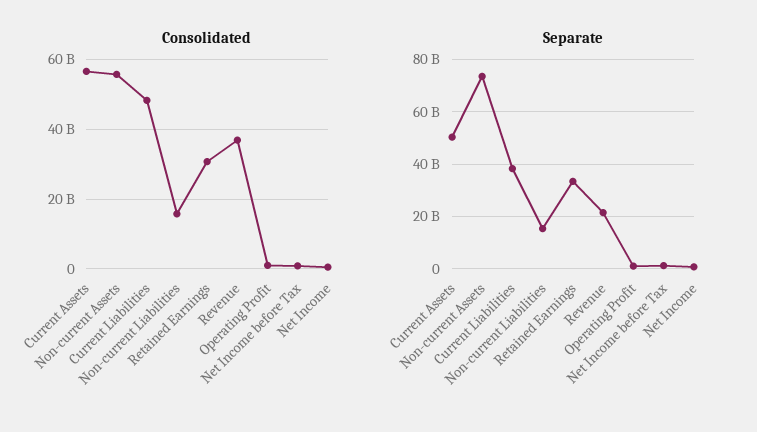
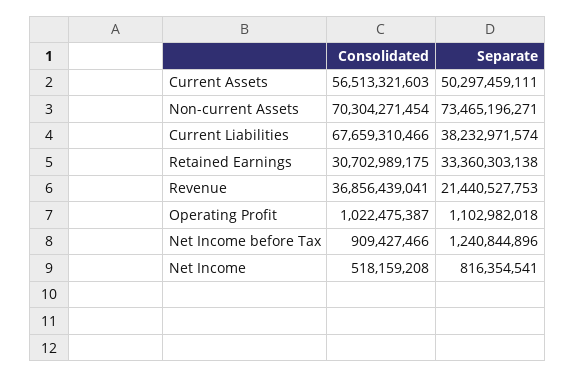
Consolidated, Non-current Assets: 56000000000 -> 70304271454
Consolidated, Current Liabilities: 48000000000 -> 67659310466
Consolidated, Non-current Liabilities: 16000000000 -> none
Separate, Non-current Liabilities: 15000000000 -> none

